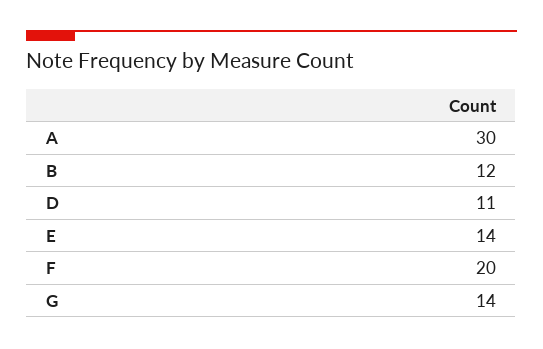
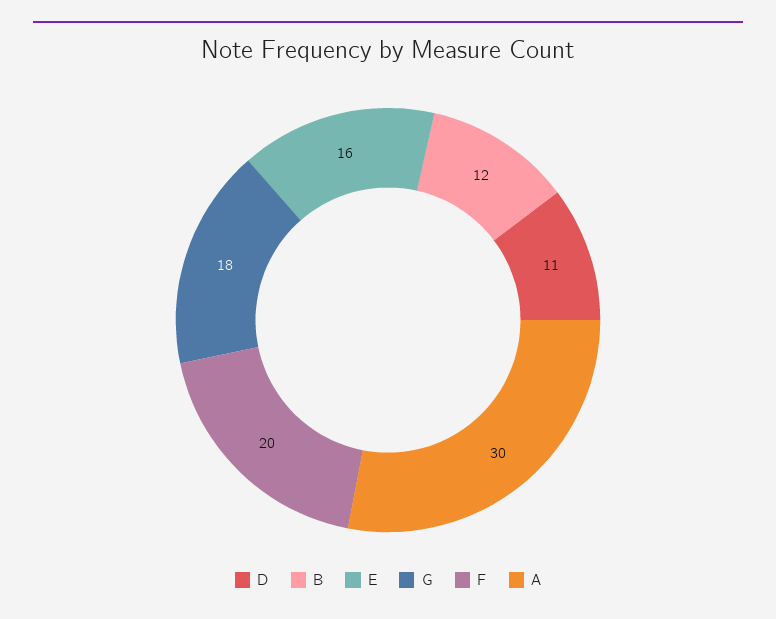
E: 14 -> 16
G: 14 -> 18

